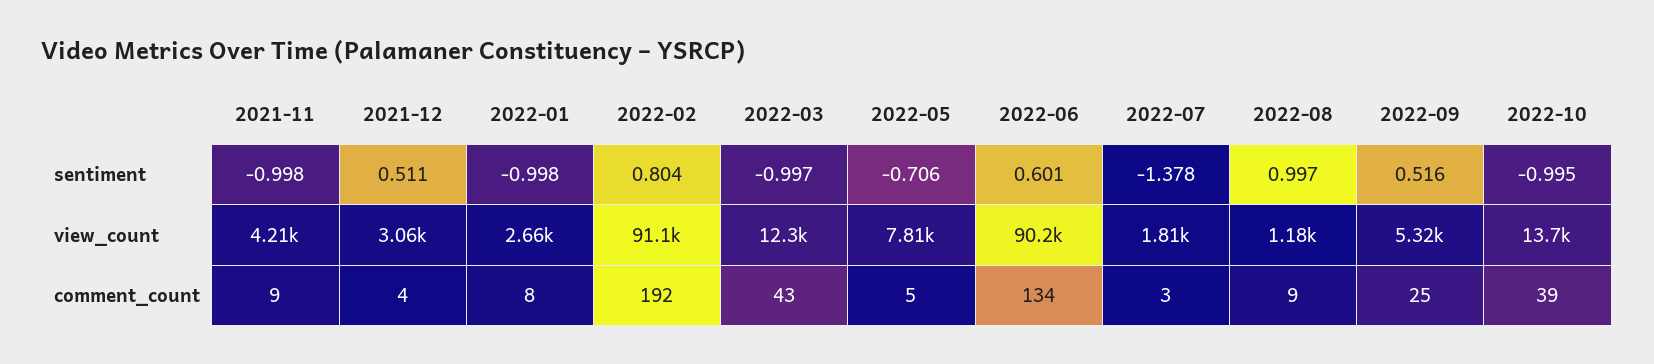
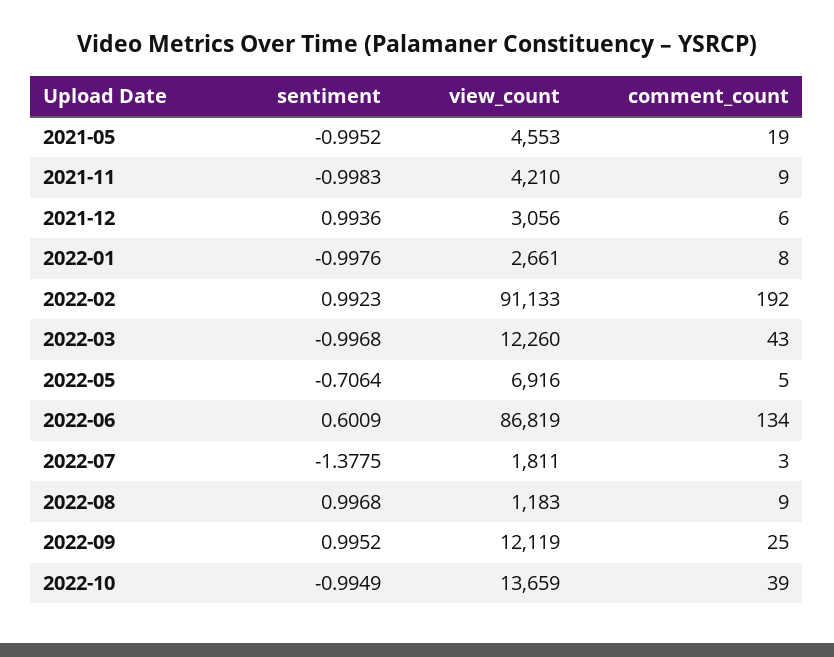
2021-12, sentiment: 0.511 -> 0.9936
2022-02, sentiment: 0.804 -> 0.9923
2022-09, sentiment: 0.516 -> 0.9952
2022-05, view_count: 7810 -> 6916
2022-06, view_count: 90200 -> 86819
2022-09, view_count: 5320 -> 12119
2021-12, comment_count: 4 -> 6
2021-05, sentiment: none -> -0.9952
2021-05, view_count: none -> 4553
2021-05, comment_count: none -> 19

